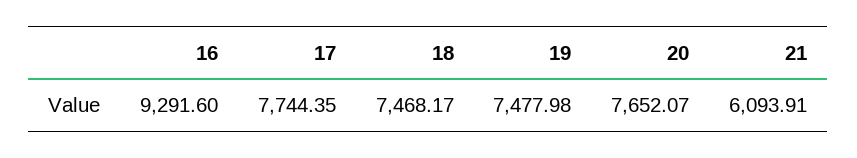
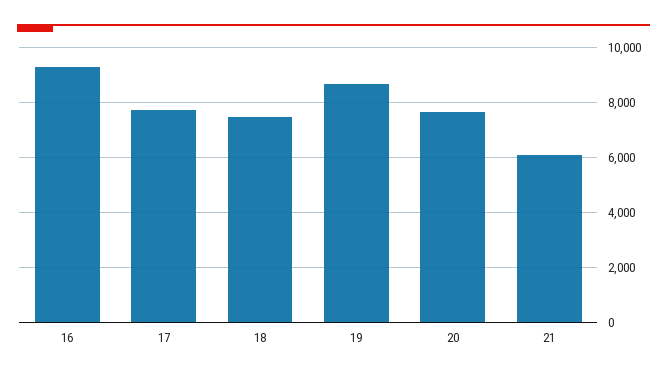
19: 7477.98 -> 8750

